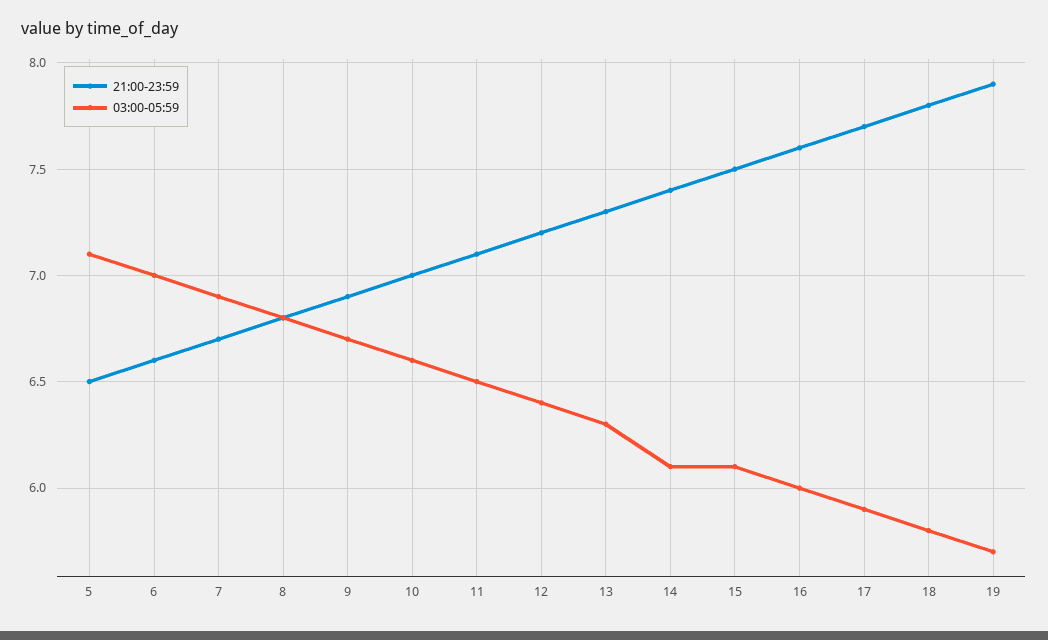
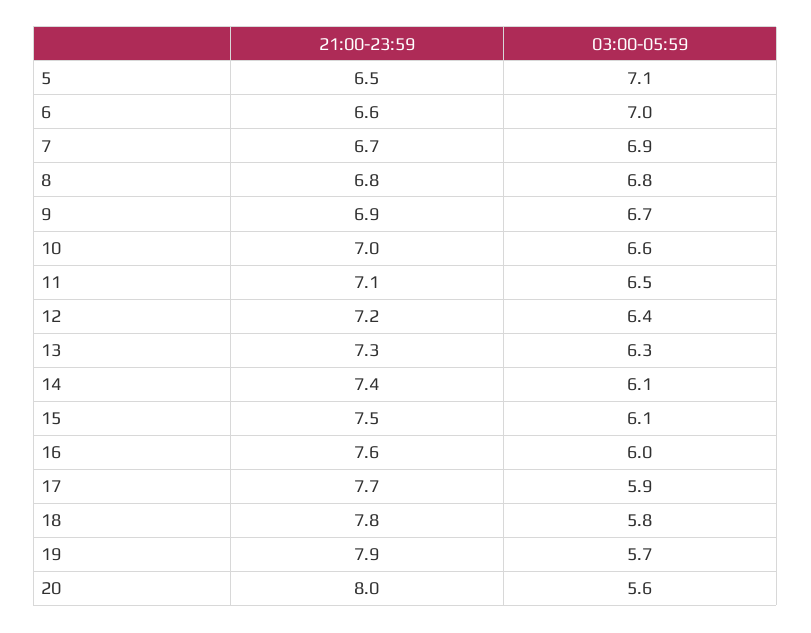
21:00-23:59, 20: none -> 8
03:00-05:59, 20: none -> 5.6

